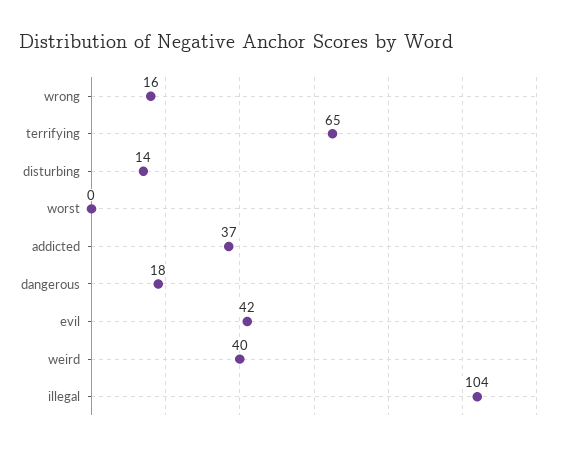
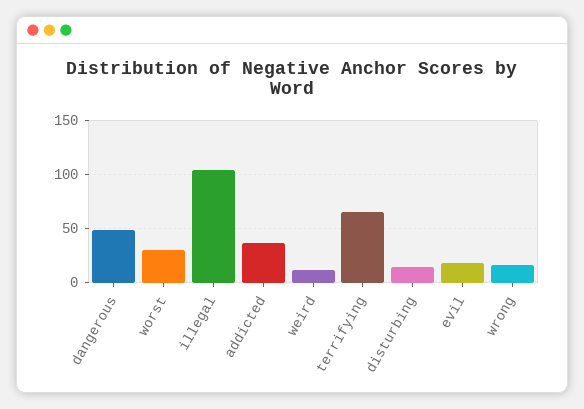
worst: 0 -> 30
dangerous: 18 -> 50
evil: 42 -> 20
weird: 40 -> 10

